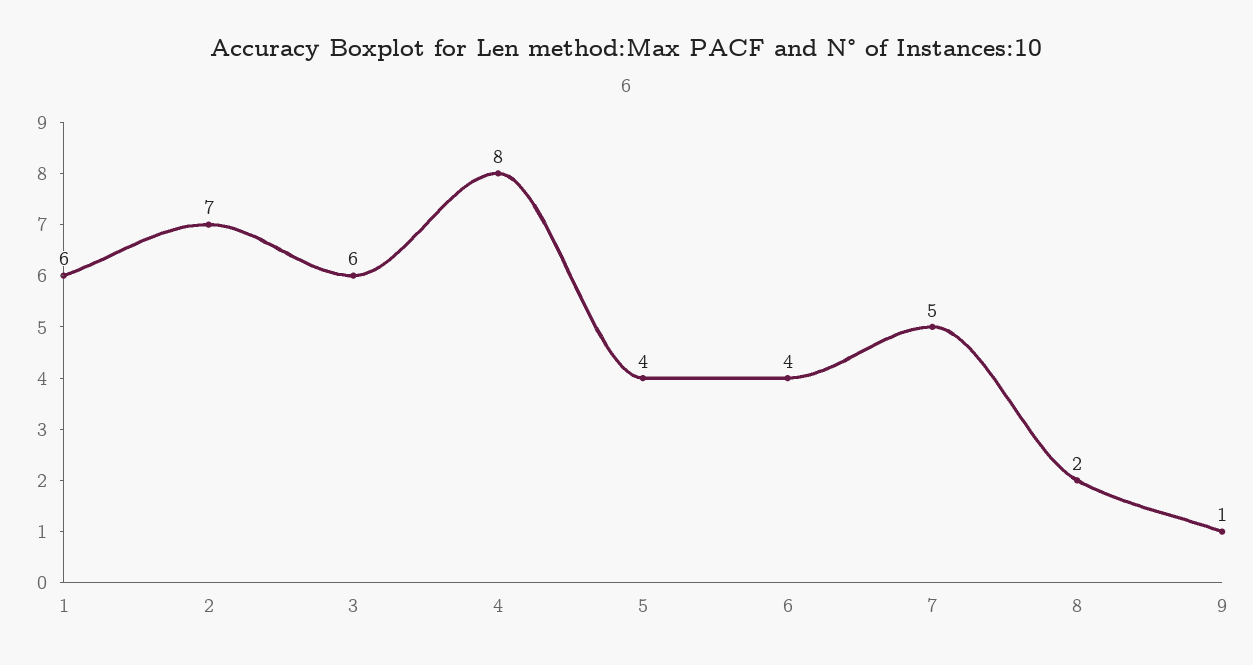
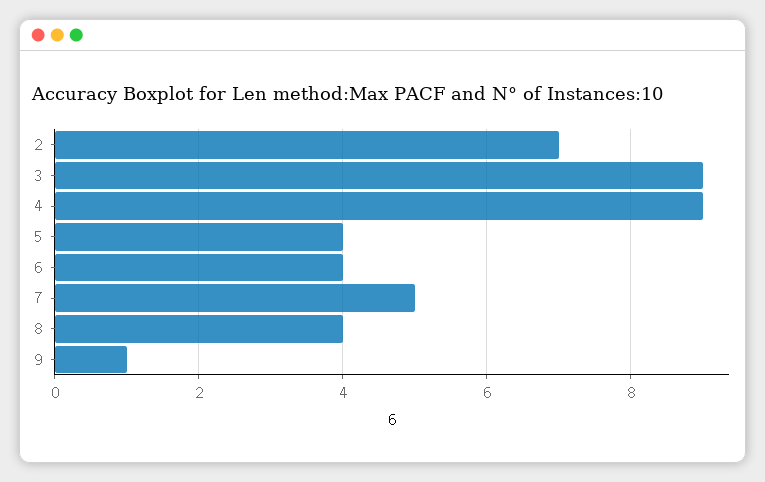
1: 6 -> none
3: 6 -> 9
4: 8 -> 9
8: 2 -> 4

